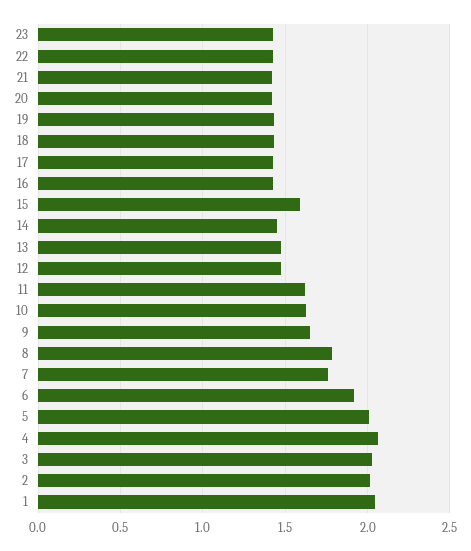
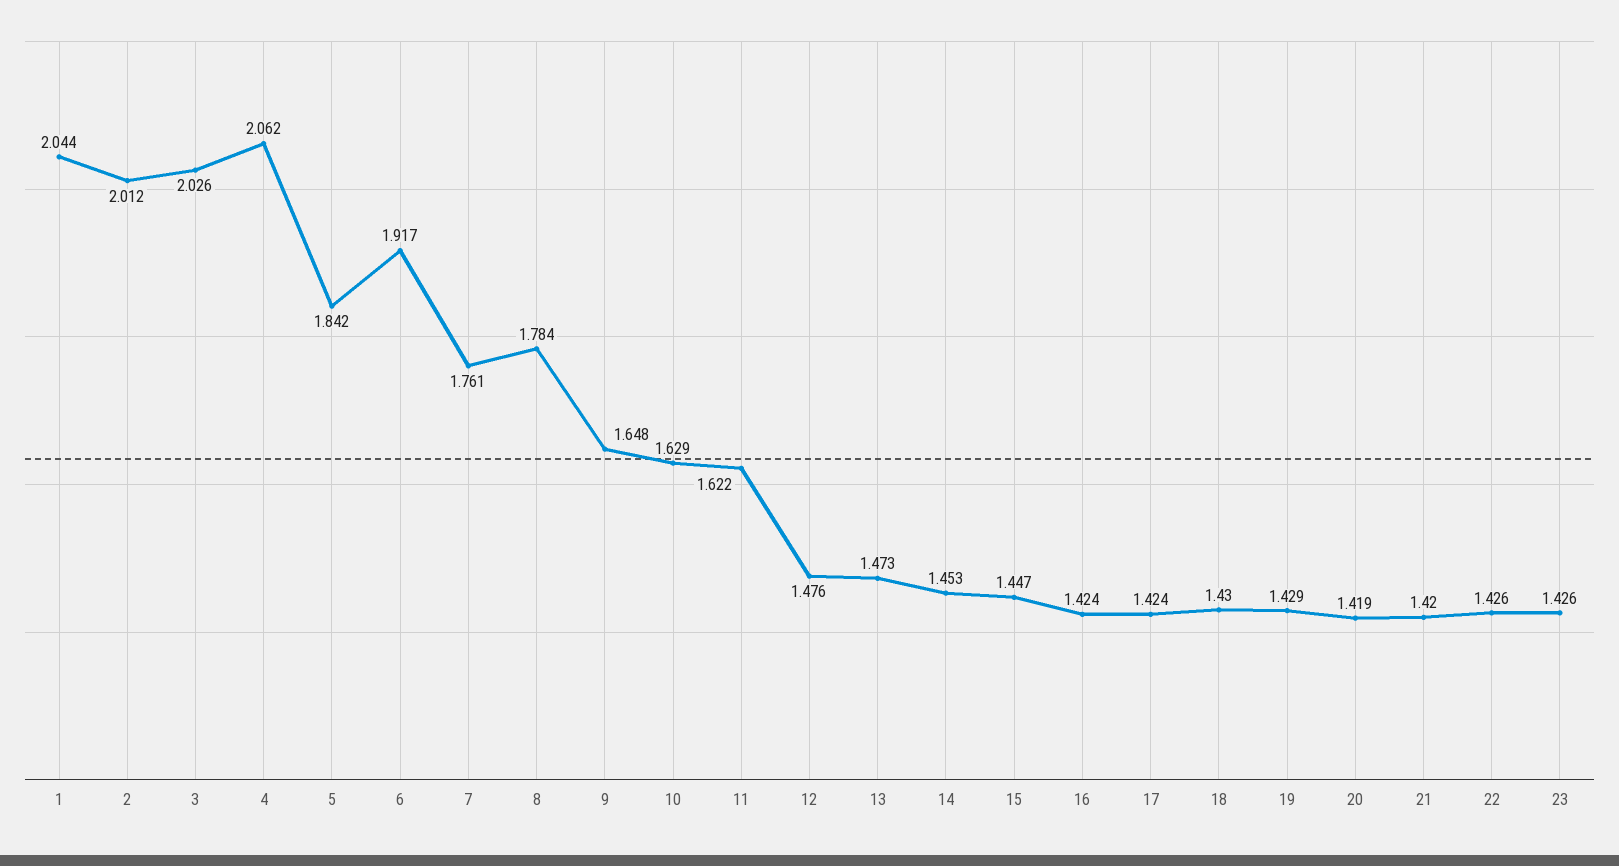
15: 1.6 -> 1.447
5: 2 -> 1.842

